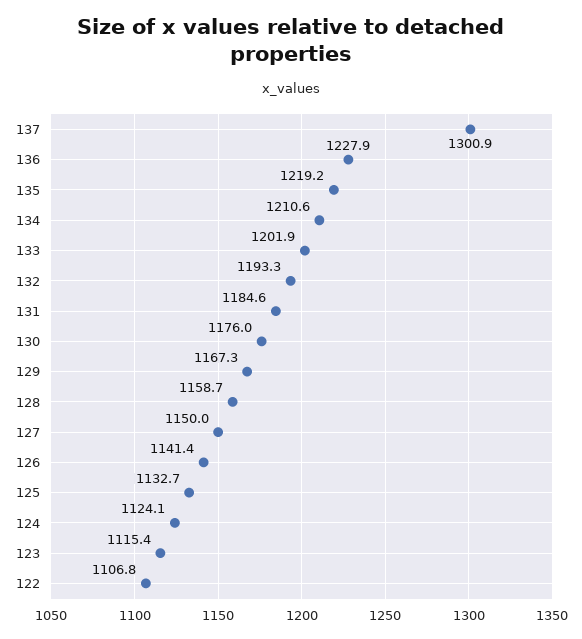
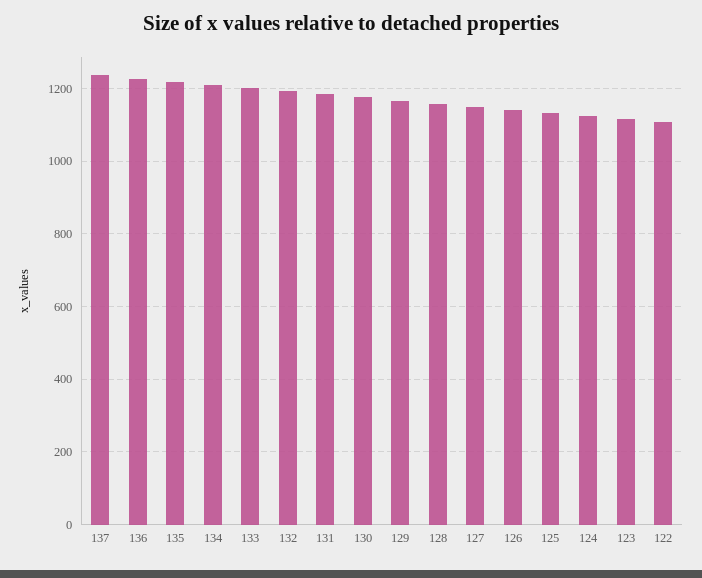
137: 1300.9 -> 1240

